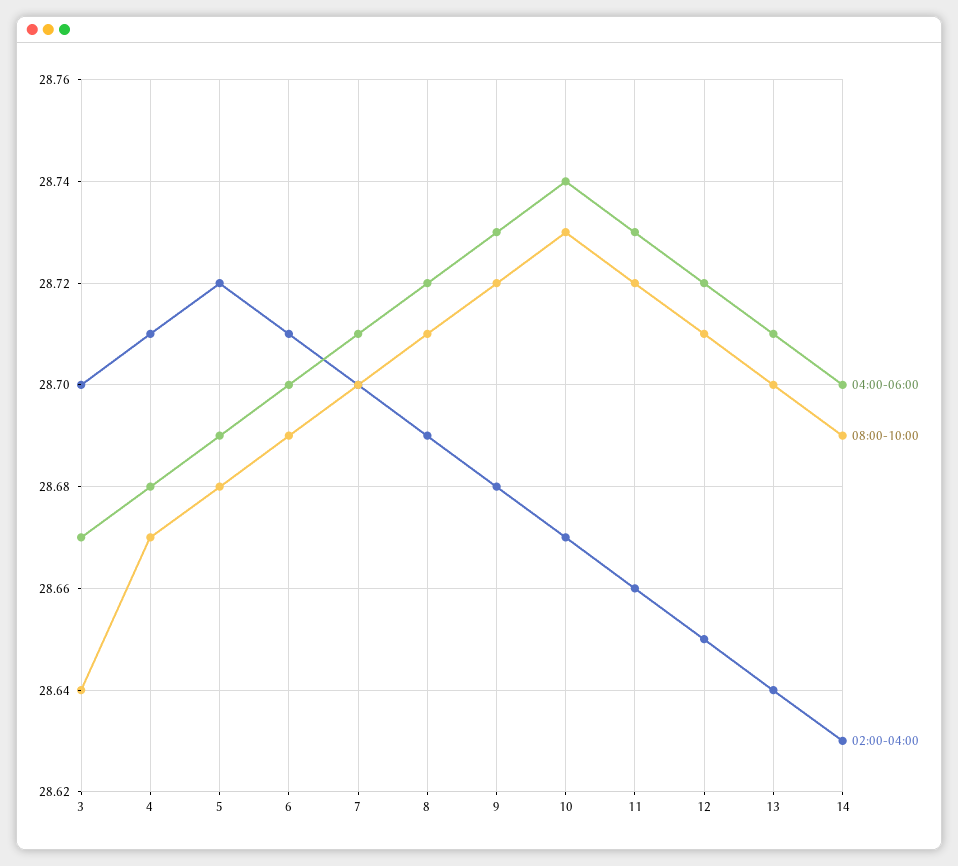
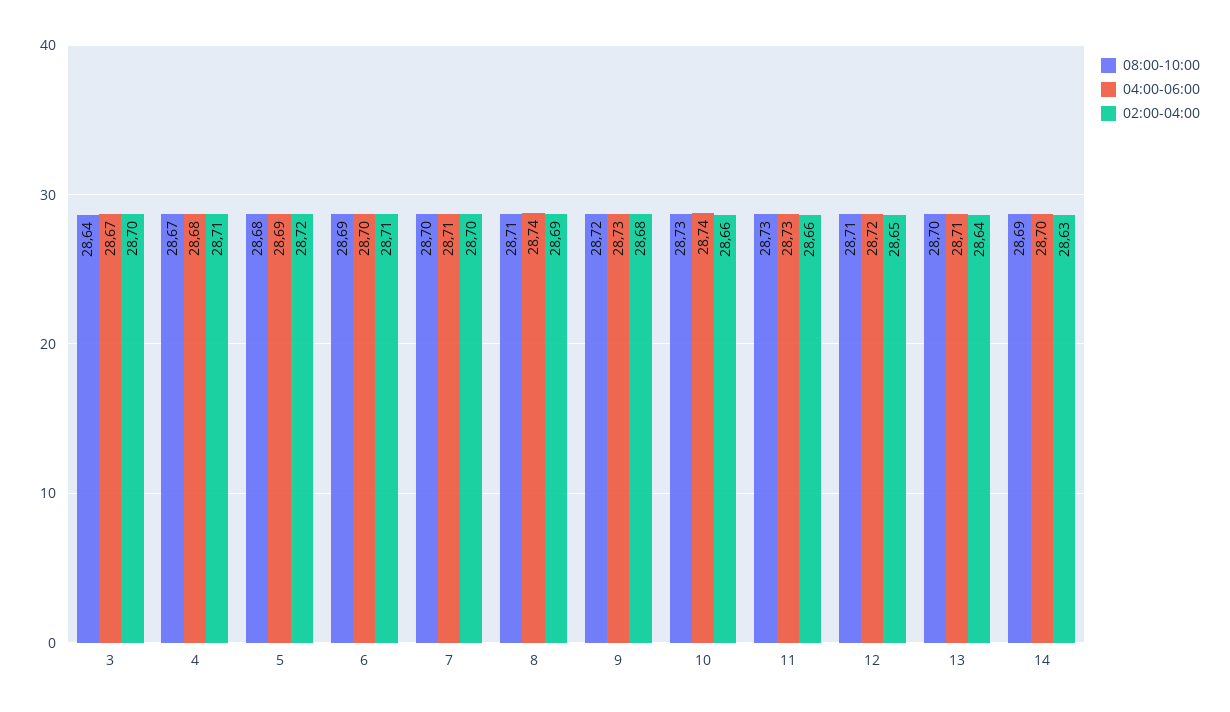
04:00-06:00, 8: 28.72 -> 28.74
02:00-04:00, 10: 28.67 -> 28.66
08:00-10:00, 11: 28.72 -> 28.73

